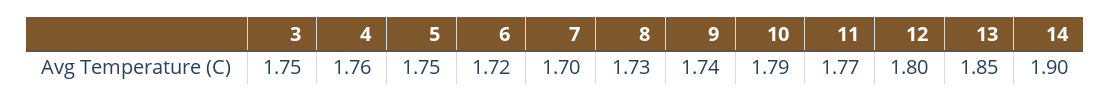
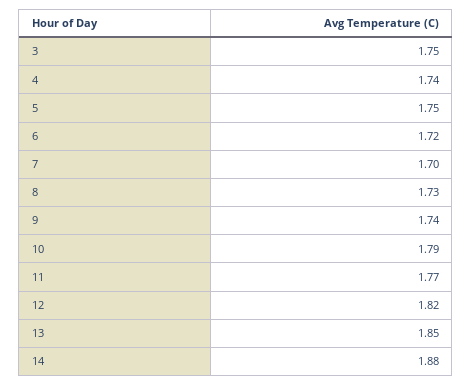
4: 1.76 -> 1.74
12: 1.8 -> 1.82
14: 1.9 -> 1.88

